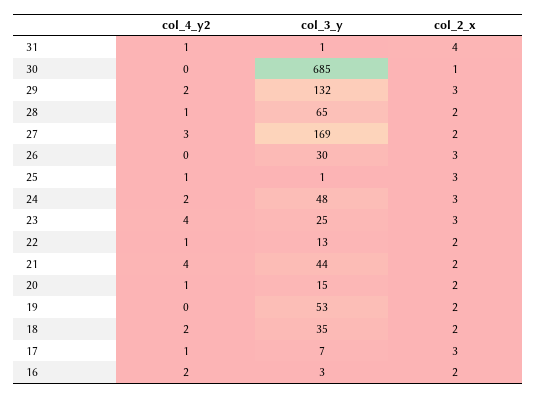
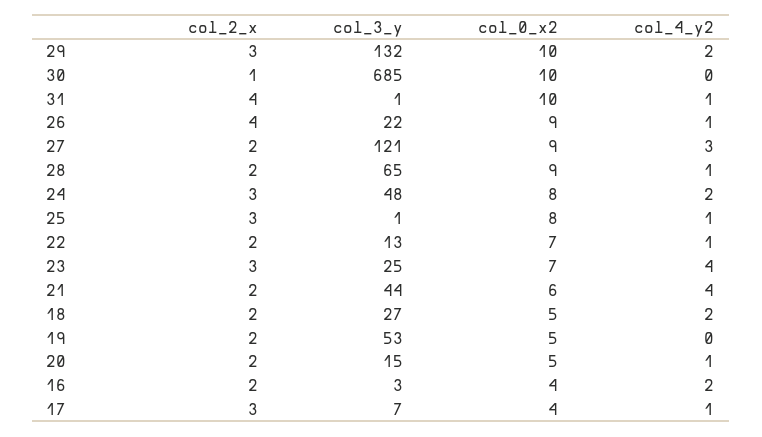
col_3_y, 27: 169 -> 121
col_4_y2, 26: 0 -> 1
col_3_y, 26: 30 -> 22
col_2_x, 26: 3 -> 4
col_3_y, 18: 35 -> 27
col_0_x2, 29: none -> 10
col_0_x2, 30: none -> 10
col_0_x2, 31: none -> 10
col_0_x2, 26: none -> 9
col_0_x2, 27: none -> 9
col_0_x2, 28: none -> 9
col_0_x2, 24: none -> 8
col_0_x2, 25: none -> 8
col_0_x2, 22: none -> 7
col_0_x2, 23: none -> 7
col_0_x2, 21: none -> 6
col_0_x2, 18: none -> 5
col_0_x2, 19: none -> 5
col_0_x2, 20: none -> 5
col_0_x2, 16: none -> 4
col_0_x2, 17: none -> 4

